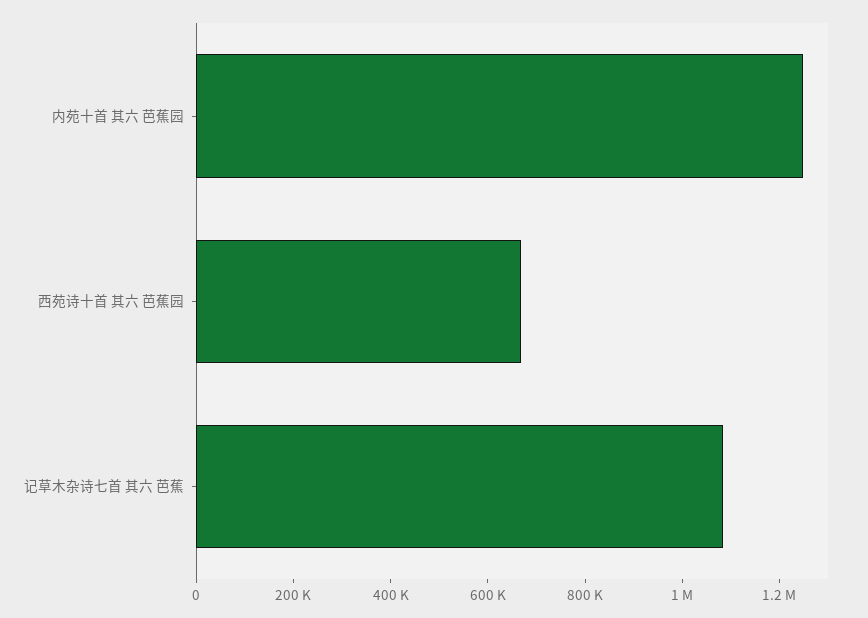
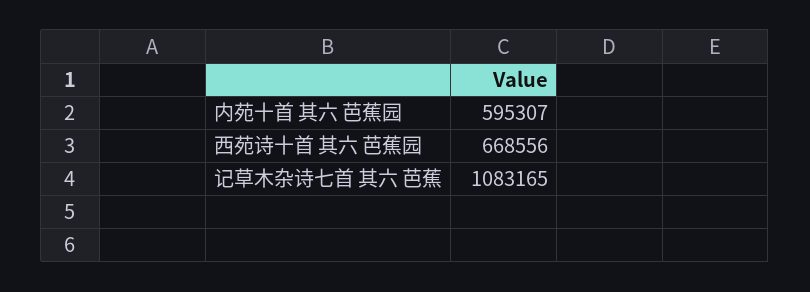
内苑十首 其六 芭蕉园: 1250000 -> 595307

